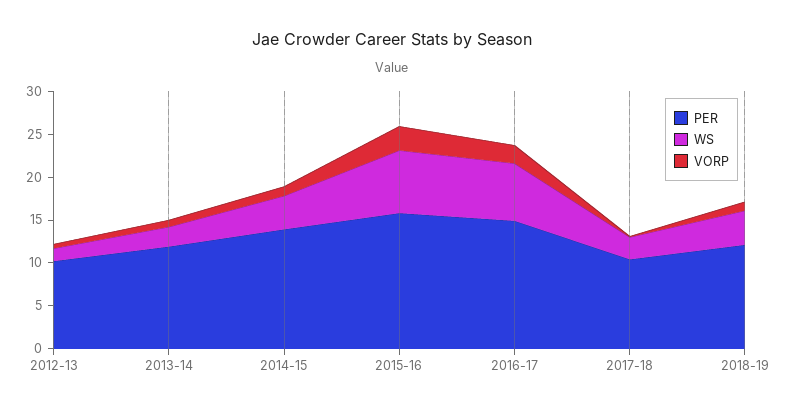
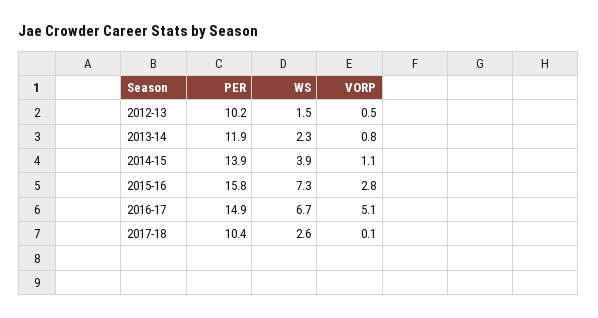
VORP, 2016-17: 2 -> 5.1
PER, 2018-19: 12 -> none
WS, 2018-19: 4 -> none
VORP, 2018-19: 1 -> none

